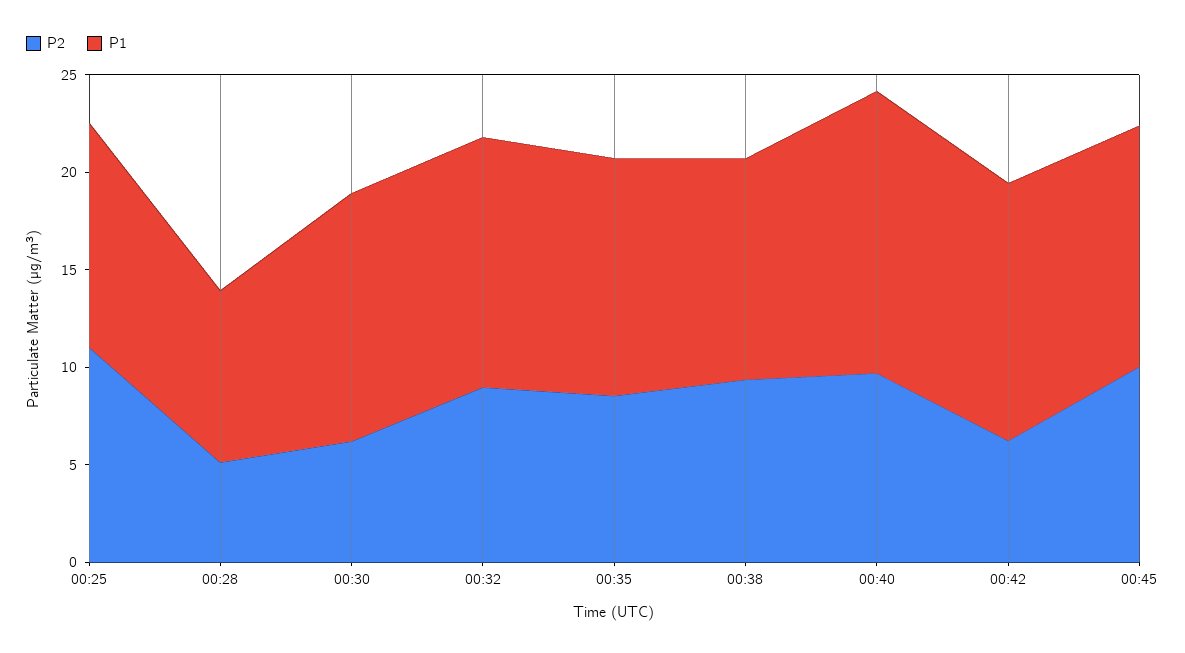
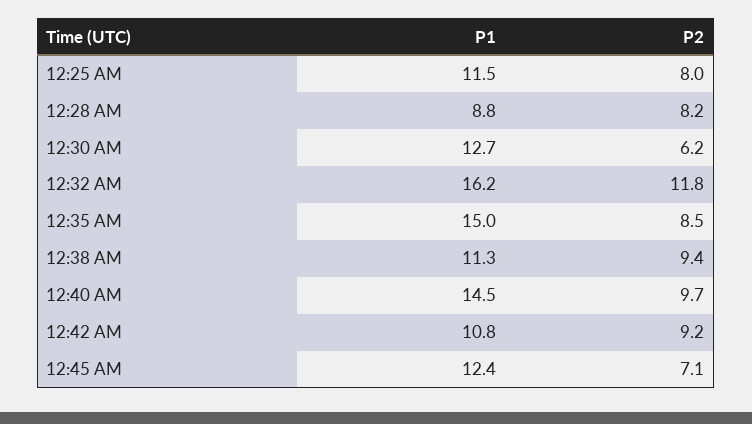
P2, 00:25: 11 -> 8
P2, 00:28: 5 -> 8.2
P2, 00:32: 9 -> 11.8
P1, 00:32: 13 -> 16.2
P1, 00:35: 12 -> 15
P2, 00:42: 6 -> 9.2
P1, 00:42: 13 -> 10.8
P2, 00:45: 10 -> 7.1

